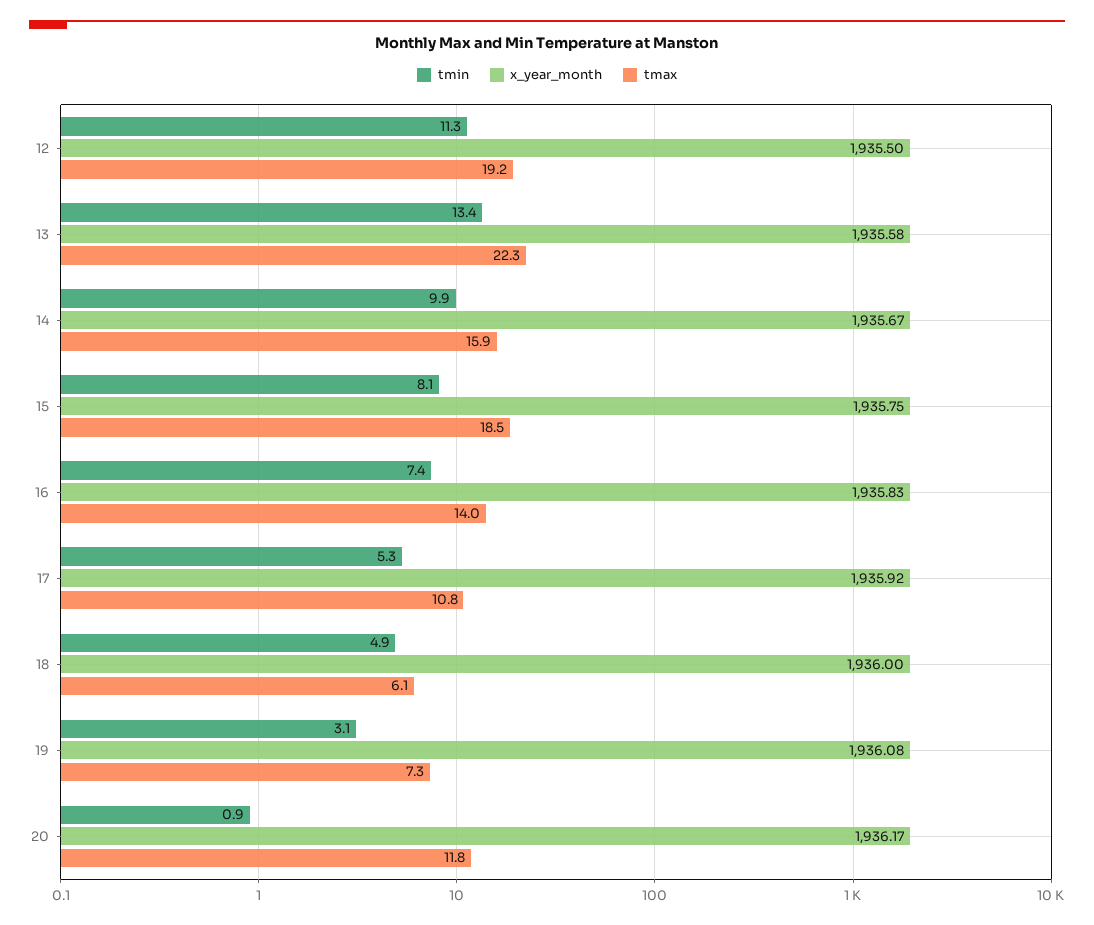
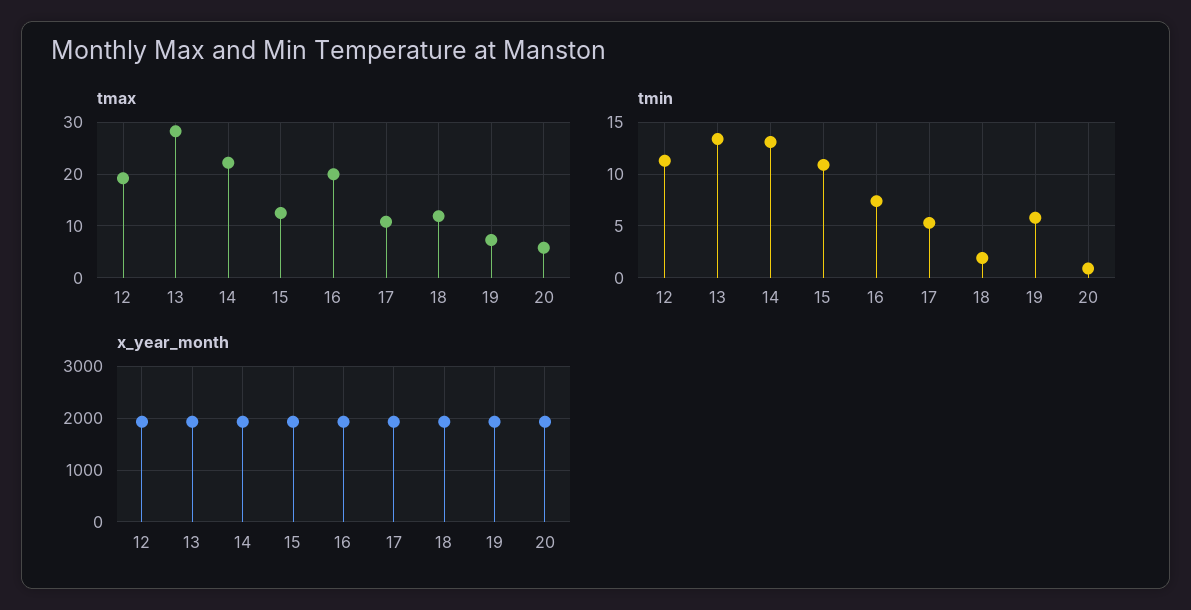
tmax, 13: 22.3 -> 28
tmin, 14: 9.9 -> 13
tmax, 14: 15.9 -> 22
tmin, 15: 8.1 -> 11
tmax, 15: 18.5 -> 12
tmax, 16: 14 -> 20
tmin, 18: 4.9 -> 2
tmax, 18: 6.1 -> 12
tmin, 19: 3.1 -> 6
tmax, 20: 11.8 -> 6

